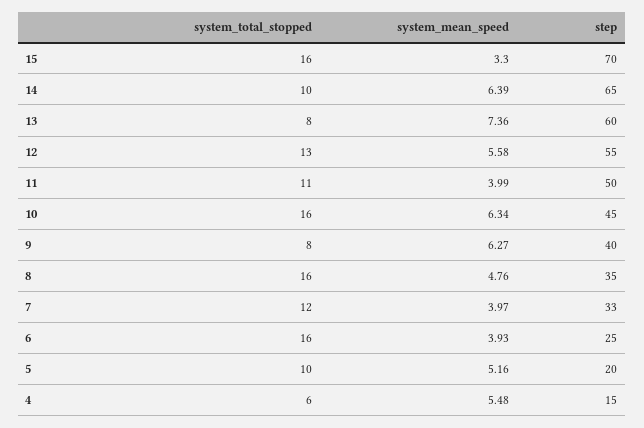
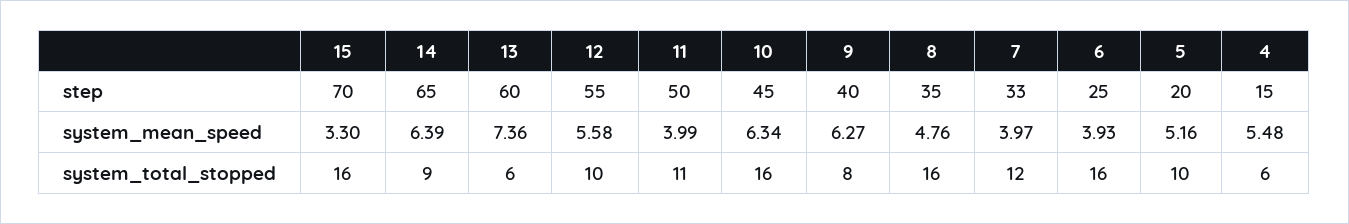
system_total_stopped, 14: 10 -> 9
system_total_stopped, 13: 8 -> 6
system_total_stopped, 12: 13 -> 10

